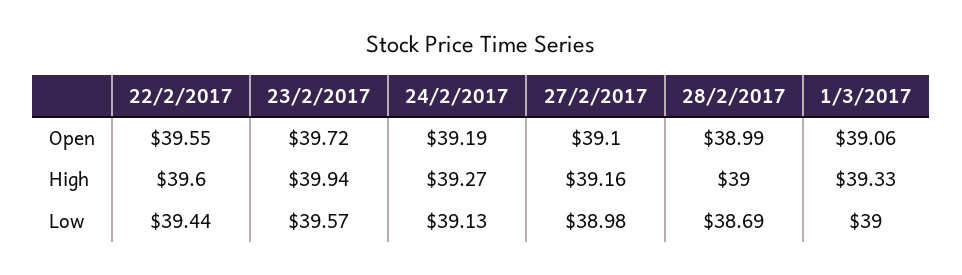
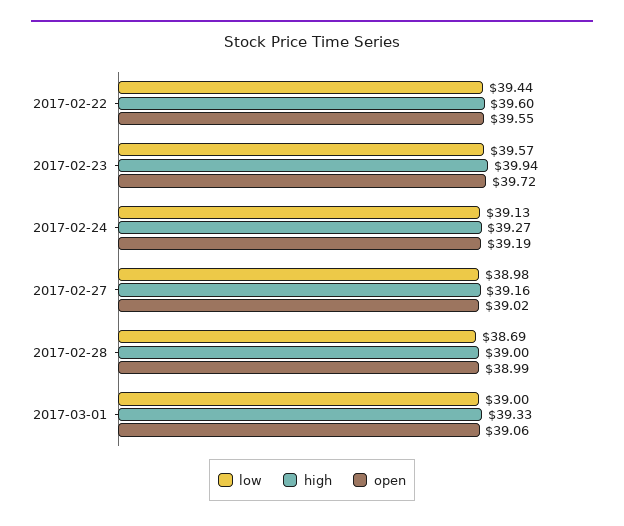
Open, 27/2/2017: 39.1 -> 39.02

